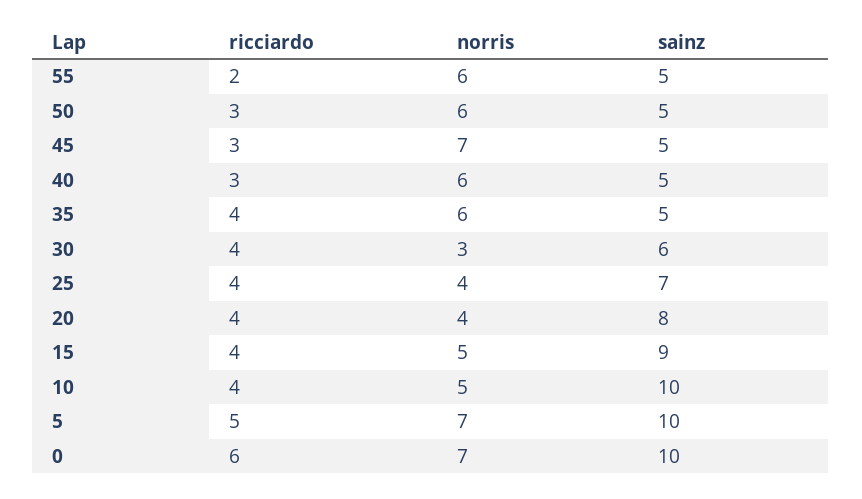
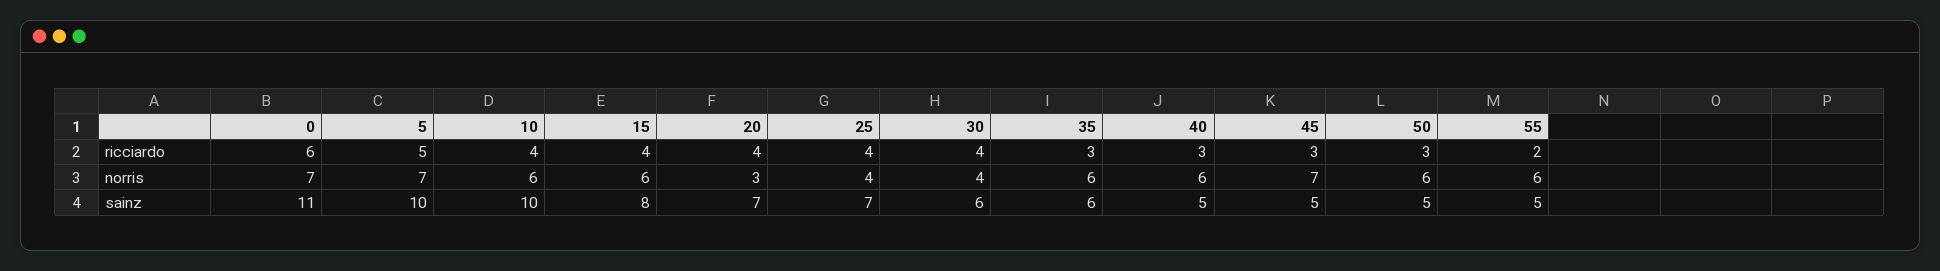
ricciardo, 35: 4 -> 3
sainz, 35: 5 -> 6
norris, 30: 3 -> 4
norris, 20: 4 -> 3
sainz, 20: 8 -> 7
norris, 15: 5 -> 6
sainz, 15: 9 -> 8
norris, 10: 5 -> 6
sainz, 0: 10 -> 11

